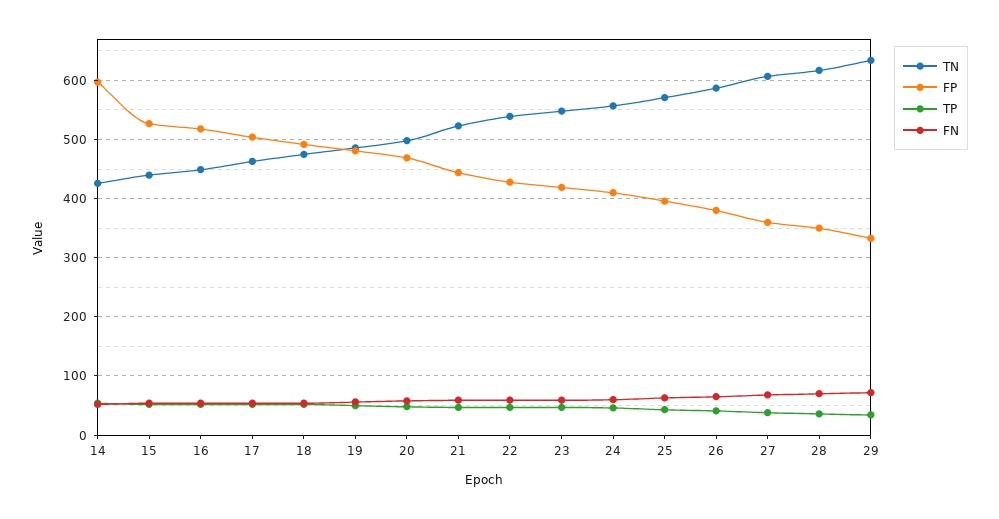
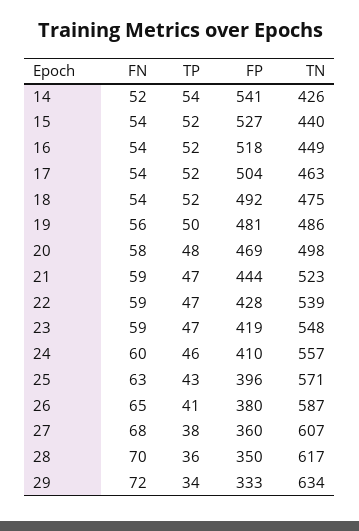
FP, 14: 600 -> 541

